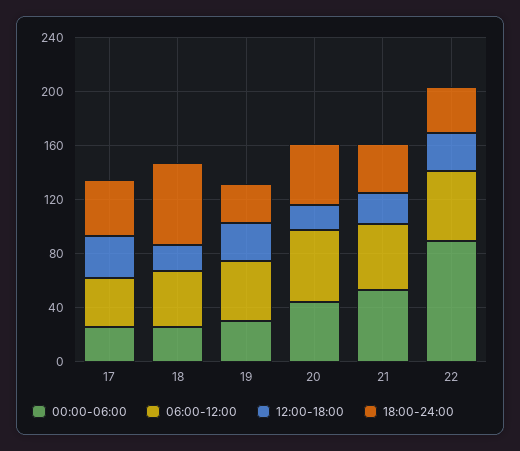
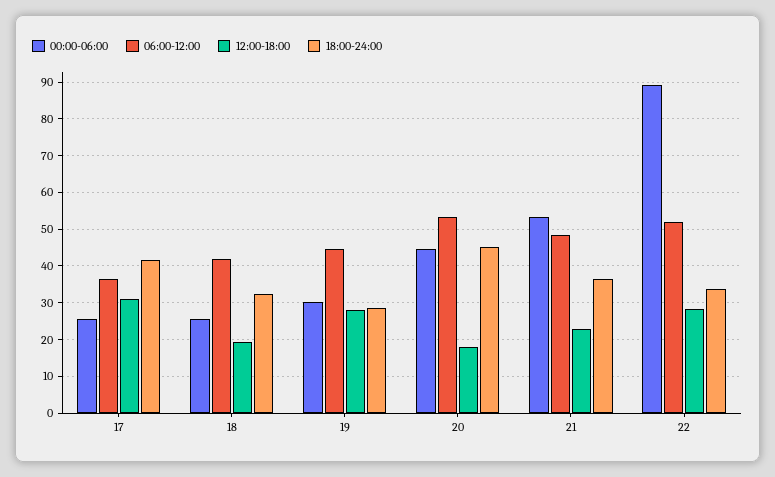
18:00-24:00, 18: 60 -> 32

